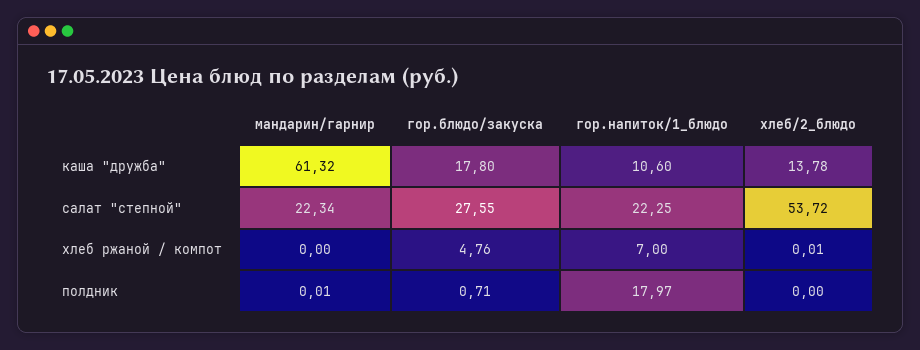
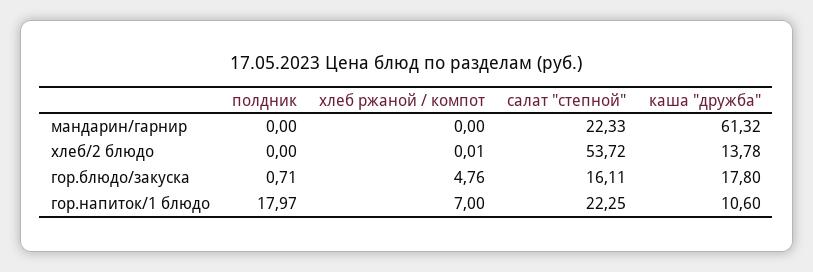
мандарин/гарнир, салат "степной": 22.34 -> 22.33
гор.блюдо/закуска, салат "степной": 27.55 -> 16.11
мандарин/гарнир, полдник: 0.01 -> 0

